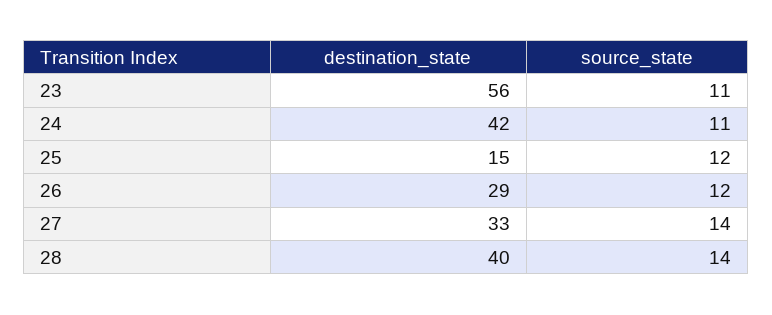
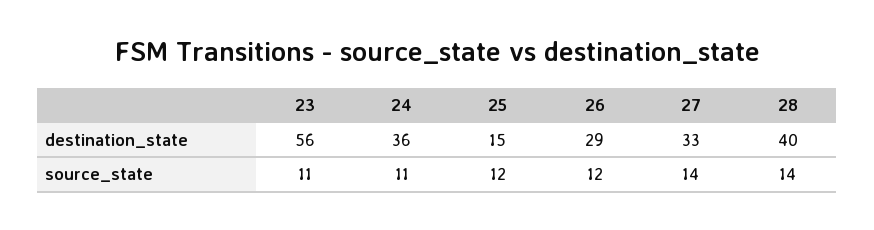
destination_state, 24: 42 -> 36

